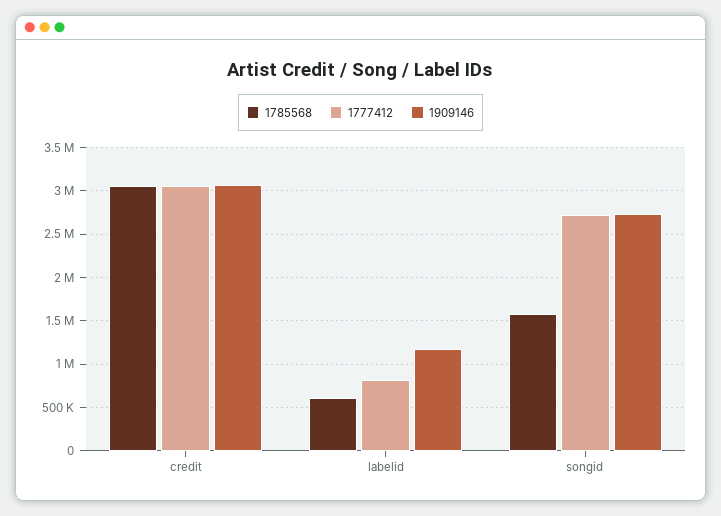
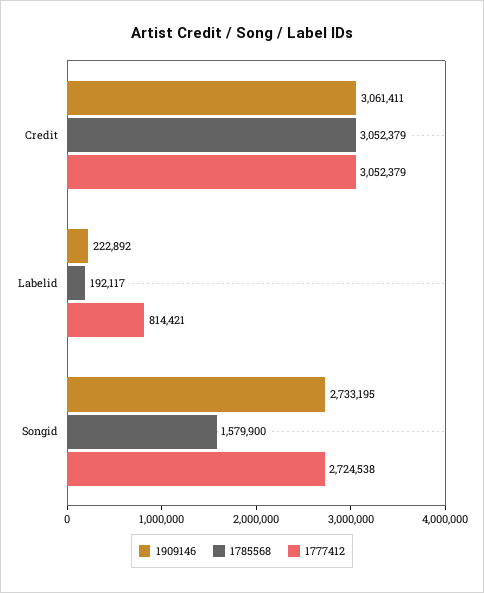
1785568, labelid: 600000 -> 192117
1909146, labelid: 1200000 -> 222892

